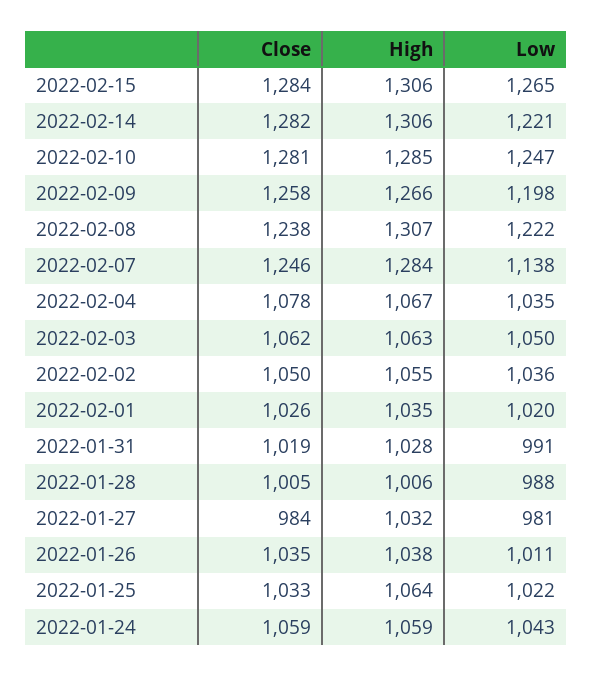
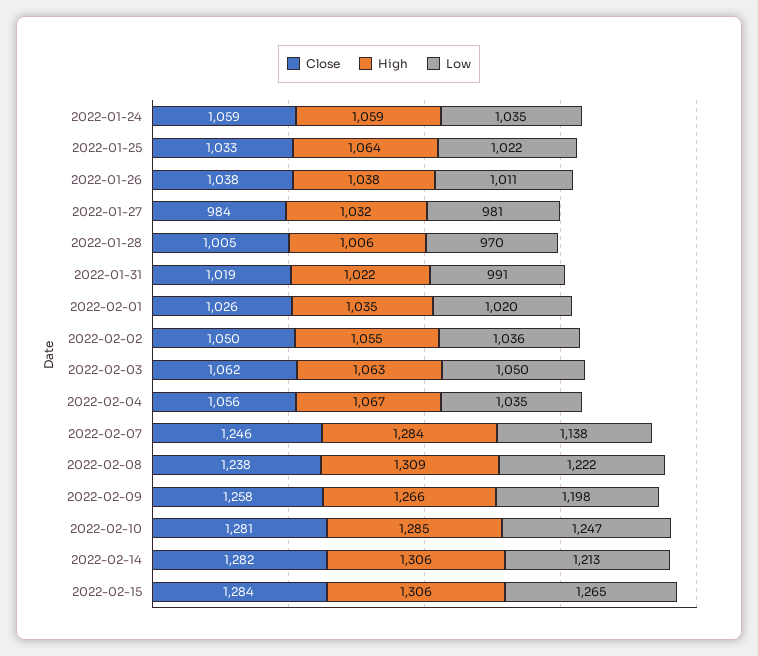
Low, 2022-02-14: 1221 -> 1213
High, 2022-02-08: 1307 -> 1309
Close, 2022-02-04: 1078 -> 1056
High, 2022-01-31: 1028 -> 1022
Low, 2022-01-28: 988 -> 970
Close, 2022-01-26: 1035 -> 1038
Low, 2022-01-24: 1043 -> 1035

